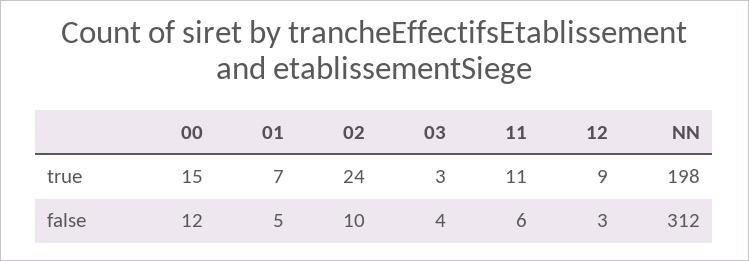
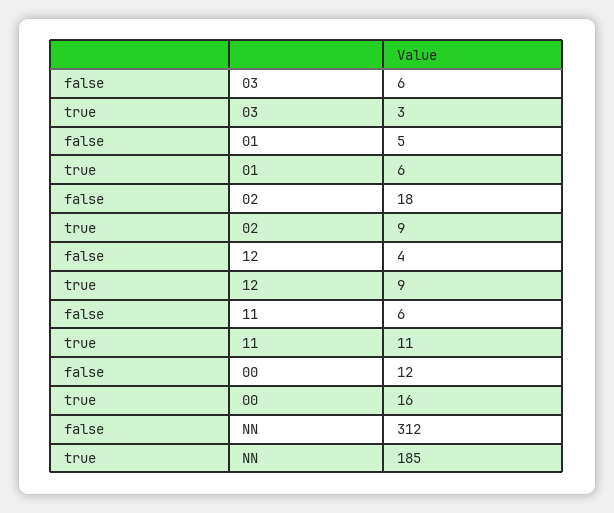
00, true: 15 -> 16
01, true: 7 -> 6
02, true: 24 -> 9
NN, true: 198 -> 185
02, false: 10 -> 18
03, false: 4 -> 6
12, false: 3 -> 4

